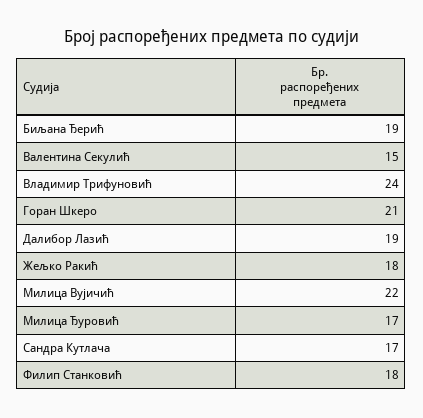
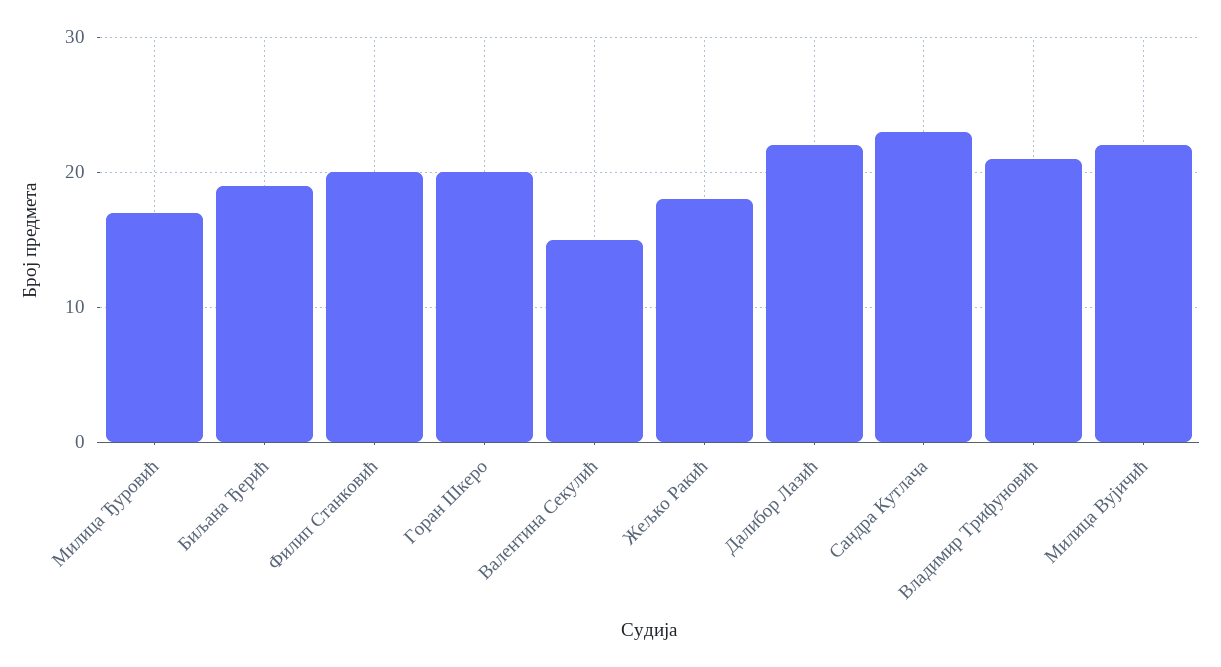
Владимир Трифуновић: 24 -> 21
Горан Шкеро: 21 -> 20
Далибор Лазић: 19 -> 22
Сандра Кутлача: 17 -> 23
Филип Станковић: 18 -> 20

